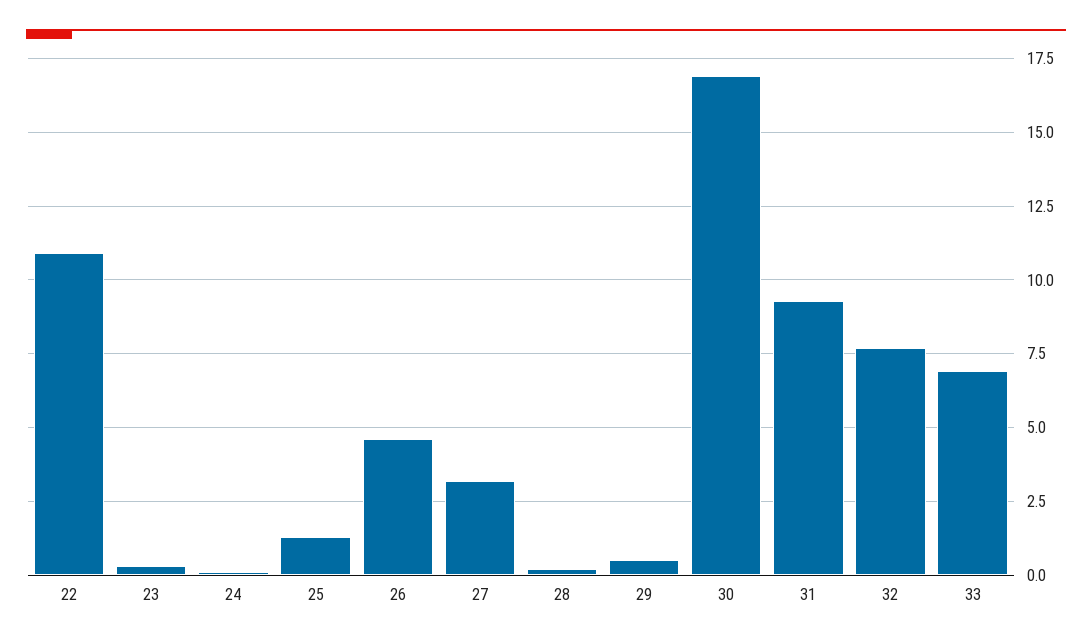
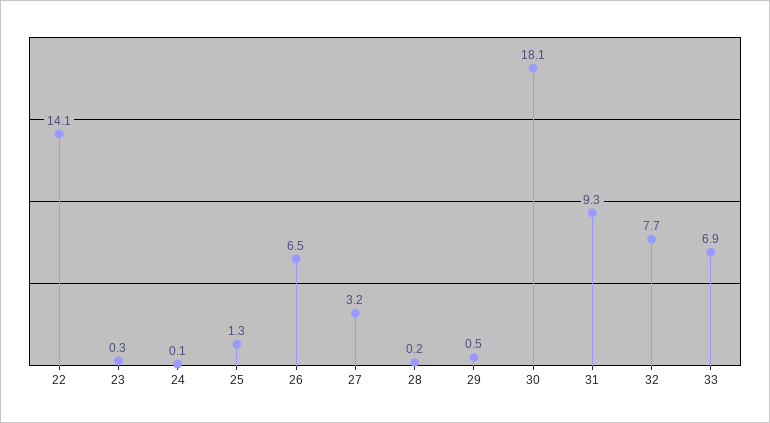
22: 11 -> 14.1
26: 4.5 -> 6.5
30: 17 -> 18.1

